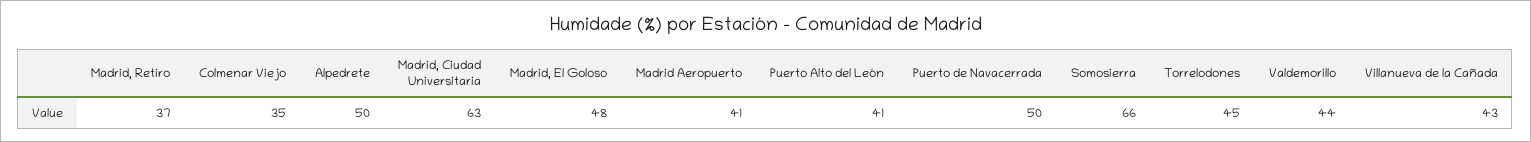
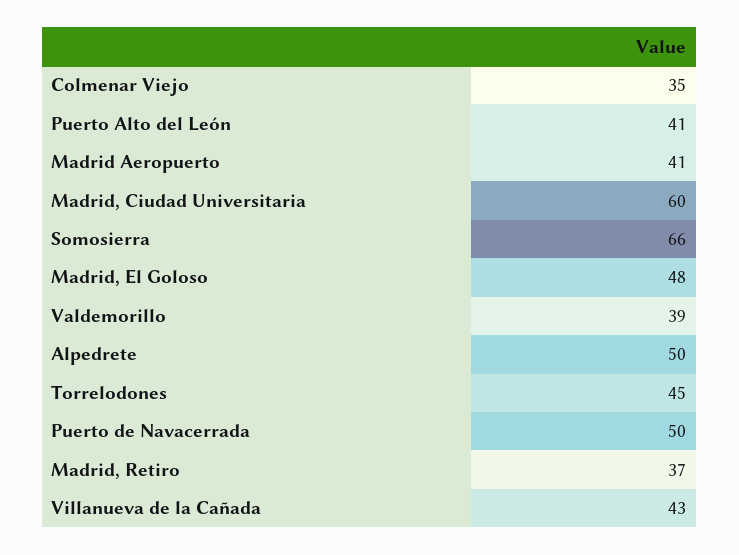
Madrid, Ciudad Universitaria: 63 -> 60
Valdemorillo: 44 -> 39

